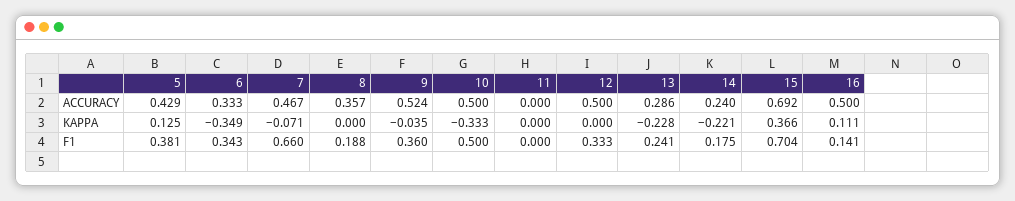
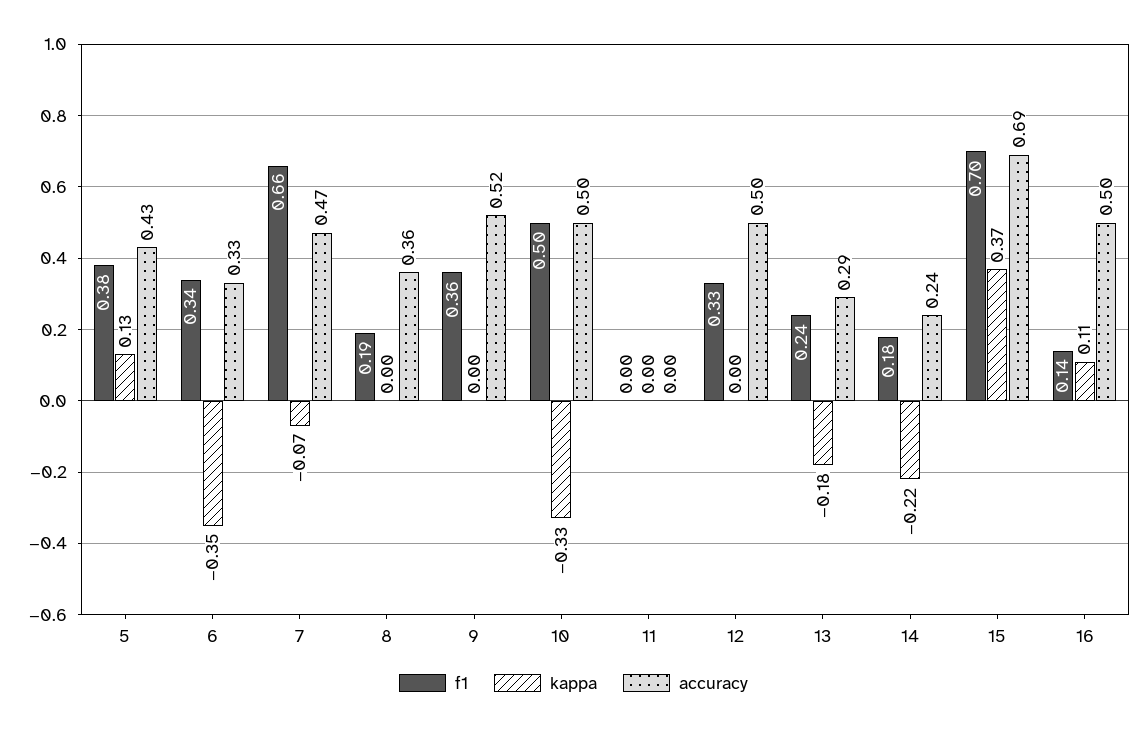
KAPPA, 9: -0.035 -> 0
KAPPA, 13: -0.228 -> -0.18

